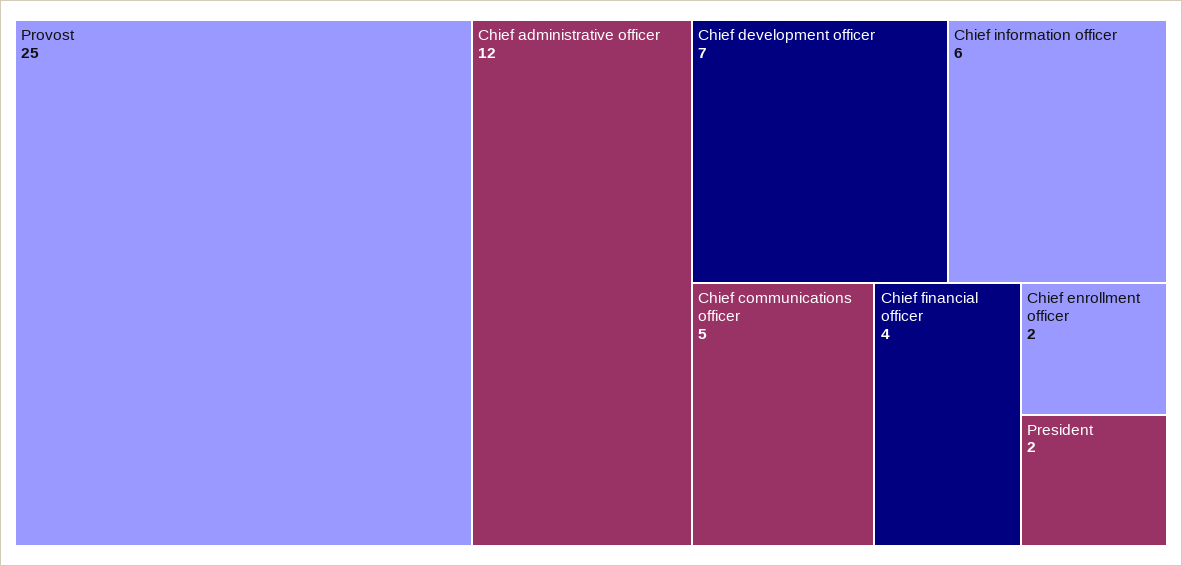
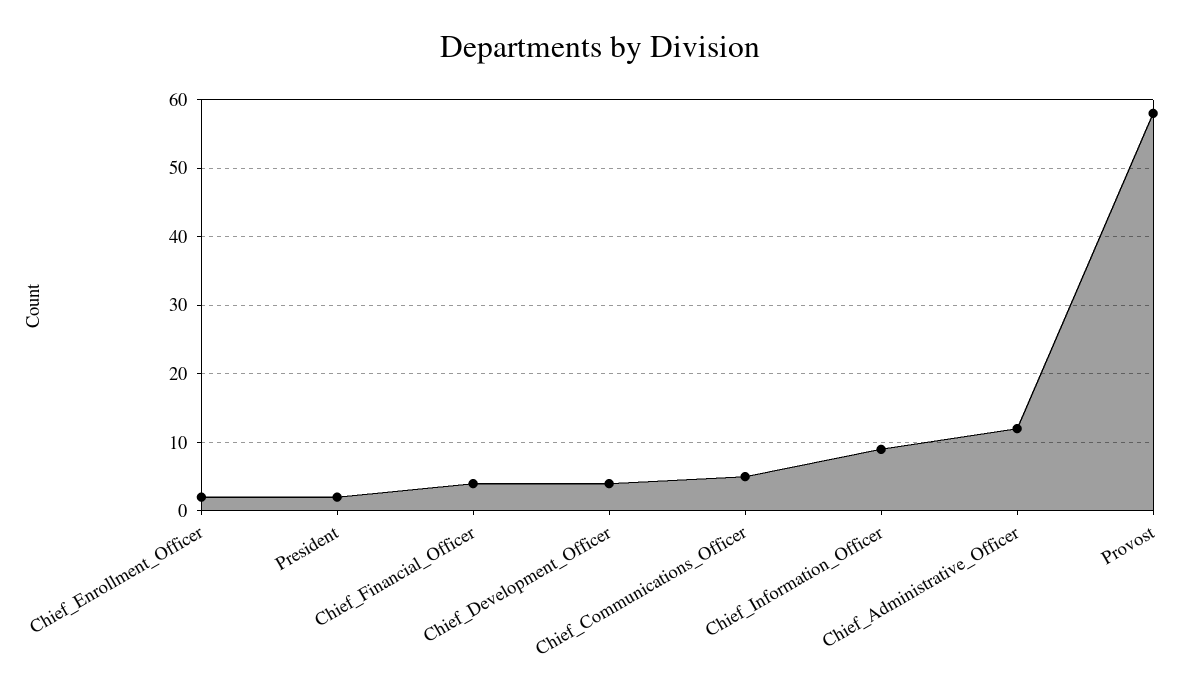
Provost: 25 -> 58
Chief development officer: 7 -> 4
Chief information officer: 6 -> 9

